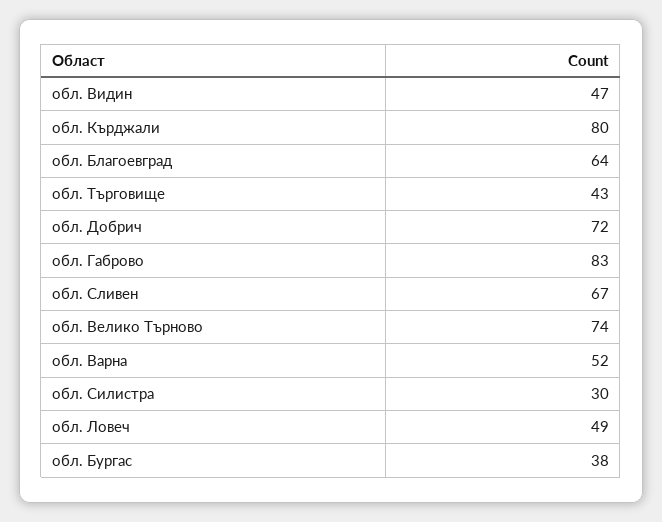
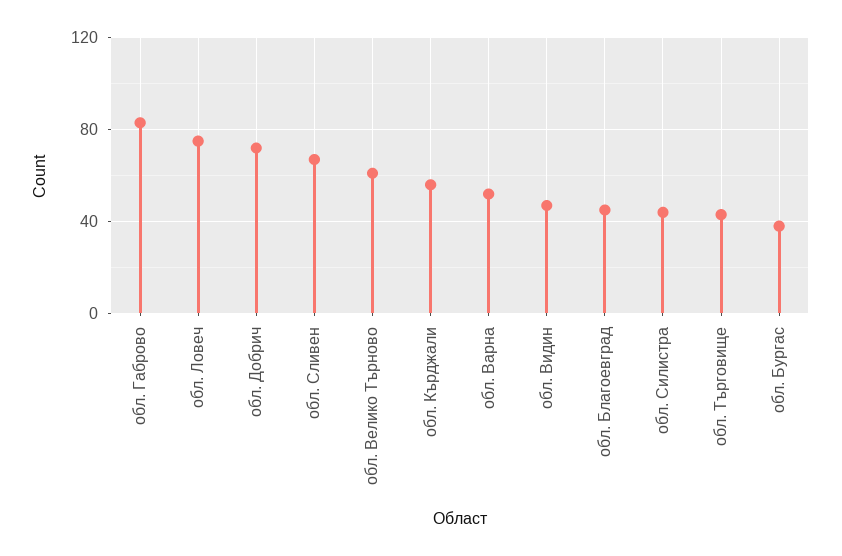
обл. Кърджали: 80 -> 55
обл. Благоевград: 64 -> 45
обл. Велико Търново: 74 -> 60
обл. Силистра: 30 -> 45
обл. Ловеч: 49 -> 75

